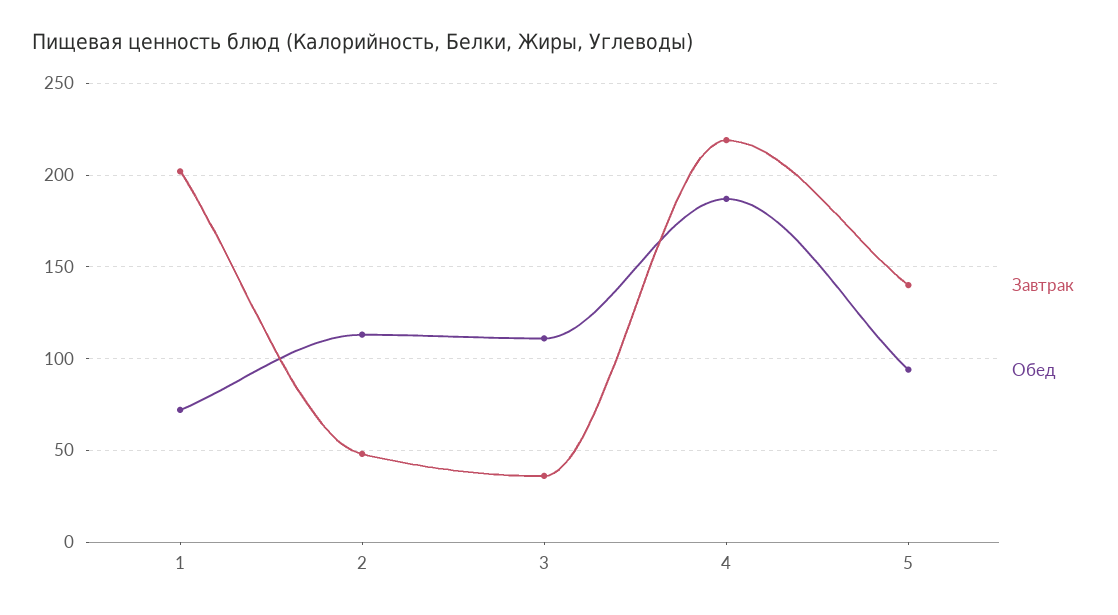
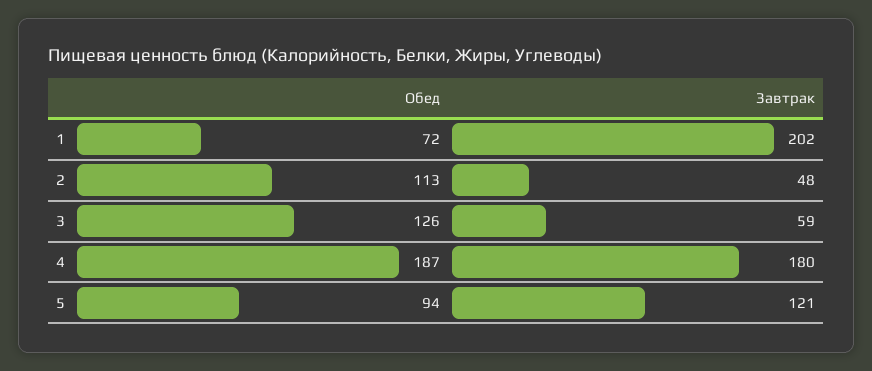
Завтрак, 3: 35 -> 59
Обед, 3: 110 -> 126
Завтрак, 4: 220 -> 180
Завтрак, 5: 140 -> 121

